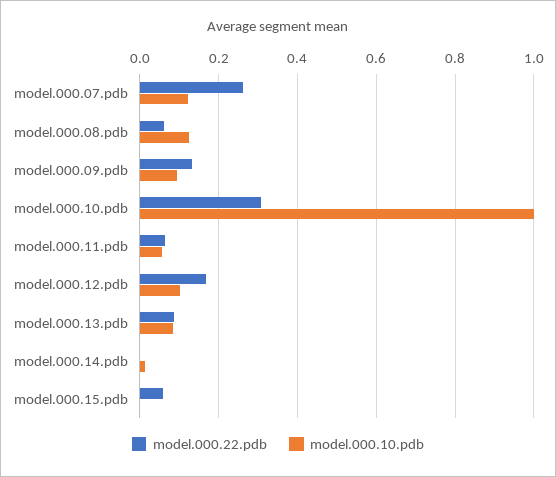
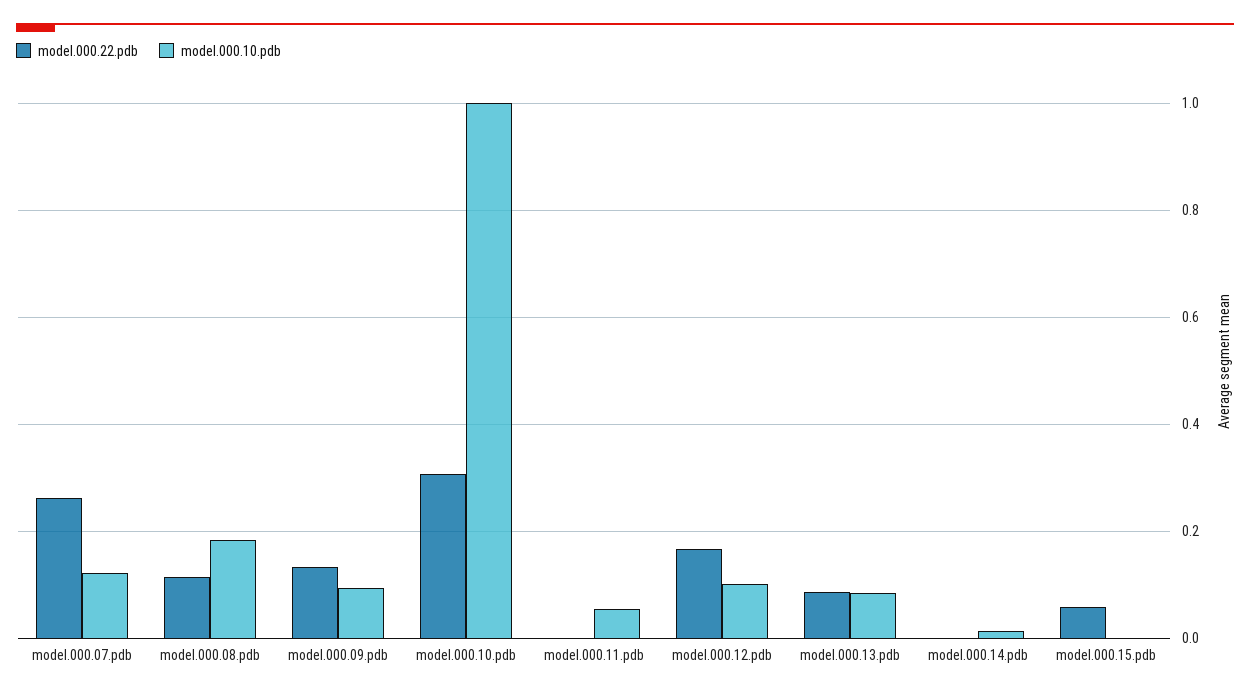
model.000.22.pdb, model.000.08.pdb: 0.06 -> 0.12
model.000.10.pdb, model.000.08.pdb: 0.12 -> 0.18
model.000.22.pdb, model.000.11.pdb: 0.06 -> 0

